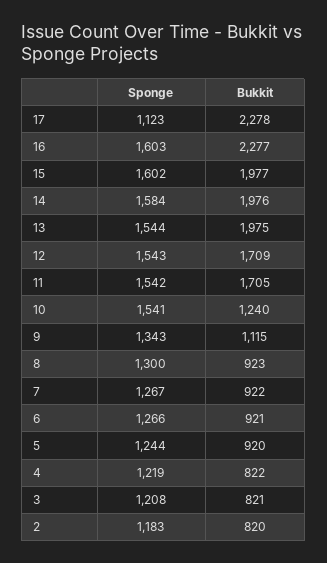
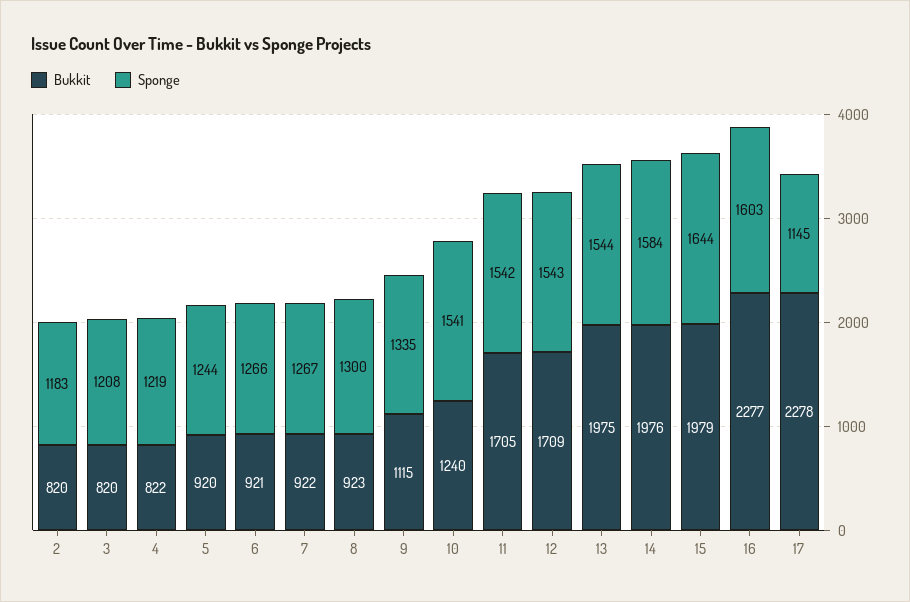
Sponge, 17: 1123 -> 1145
Sponge, 15: 1602 -> 1644
Bukkit, 15: 1977 -> 1979
Sponge, 9: 1343 -> 1335
Bukkit, 3: 821 -> 820

